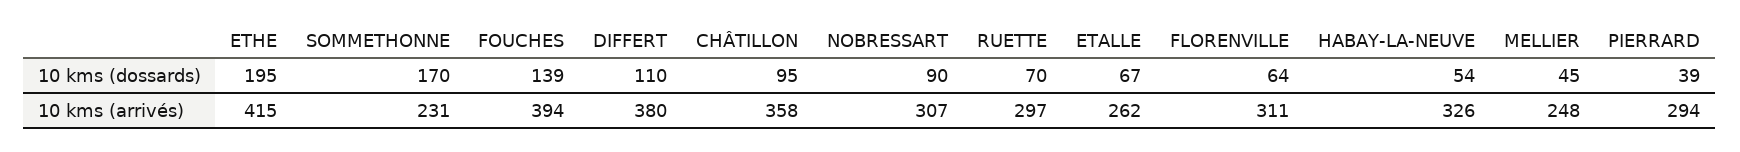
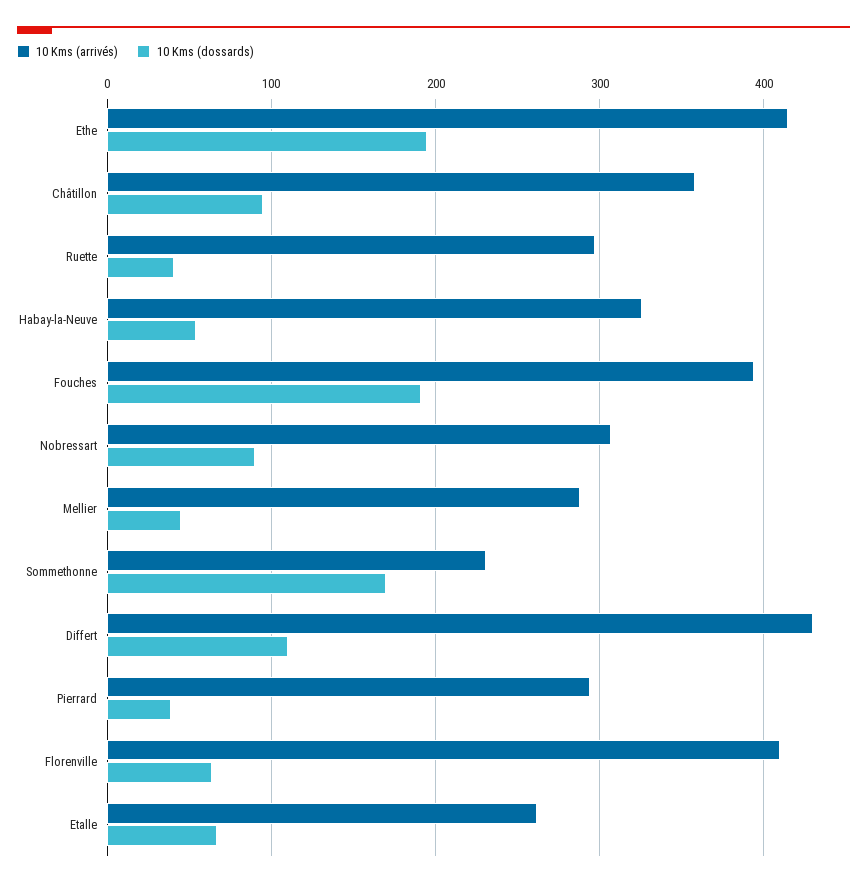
10 kms (dossards), FOUCHES: 139 -> 190
10 kms (dossards), RUETTE: 70 -> 40
10 kms (arrivés), DIFFERT: 380 -> 430
10 kms (arrivés), FLORENVILLE: 311 -> 410
10 kms (arrivés), MELLIER: 248 -> 290

